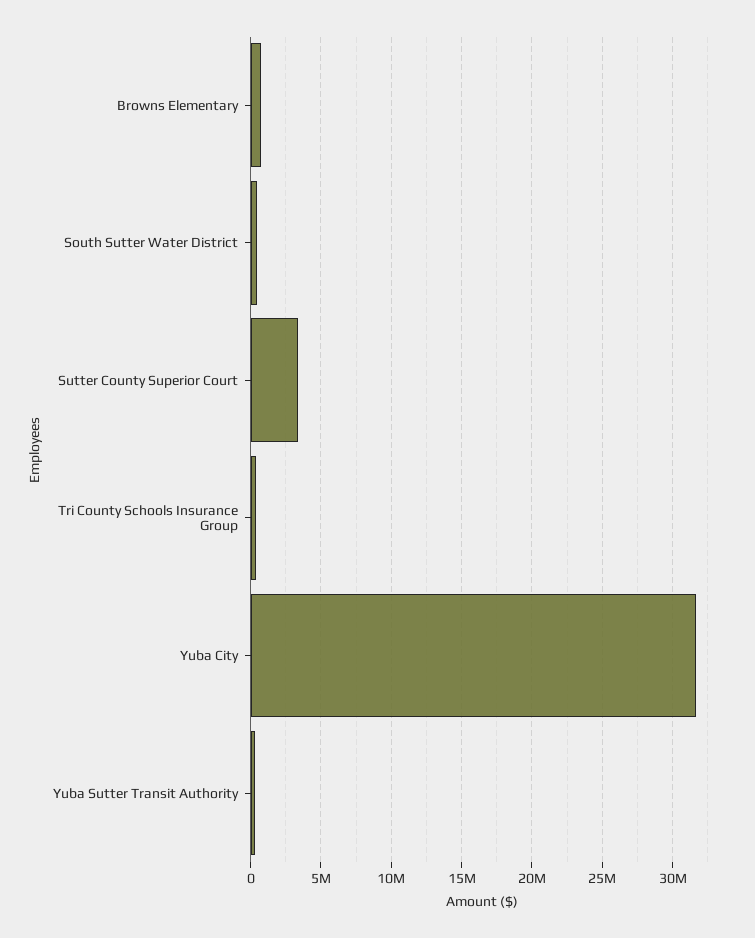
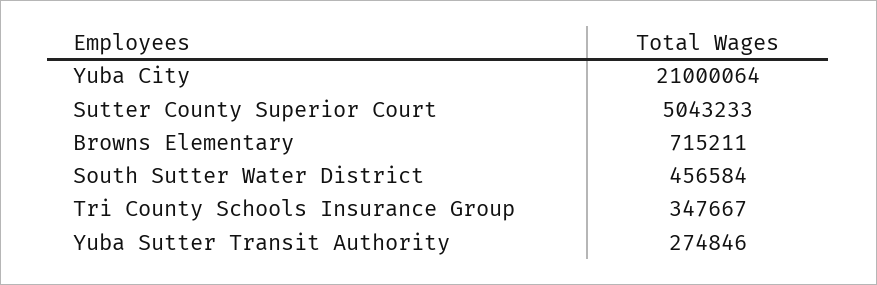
Sutter County Superior Court: 3500000 -> 5043233
Yuba City: 31500000 -> 21000064

